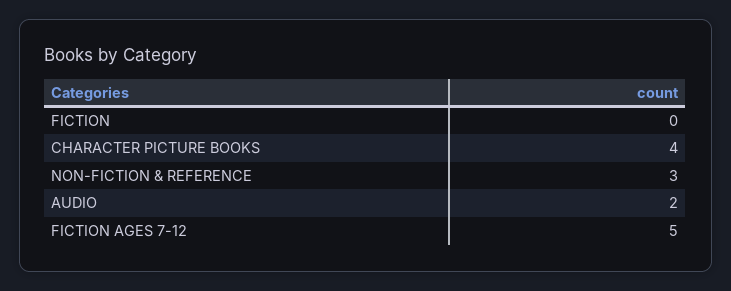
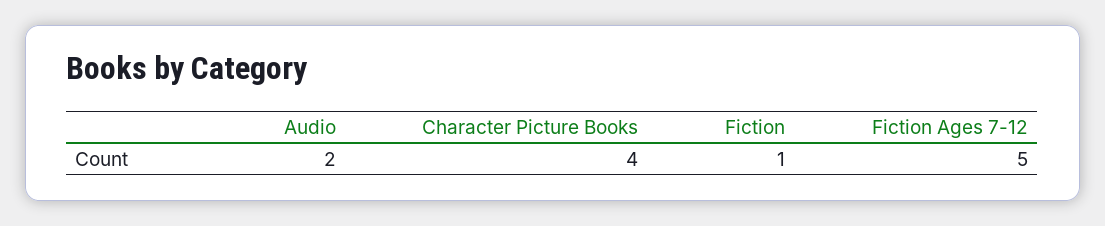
FICTION: 0 -> 1
NON-FICTION & REFERENCE: 3 -> none

